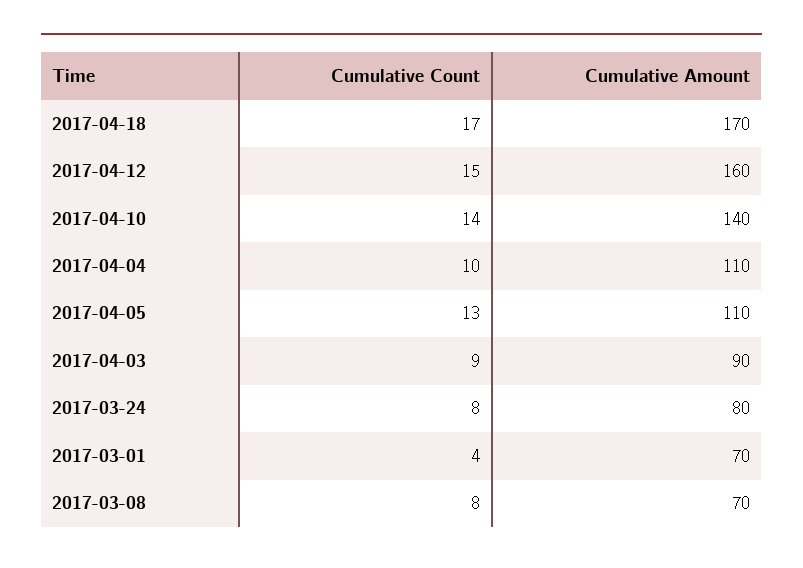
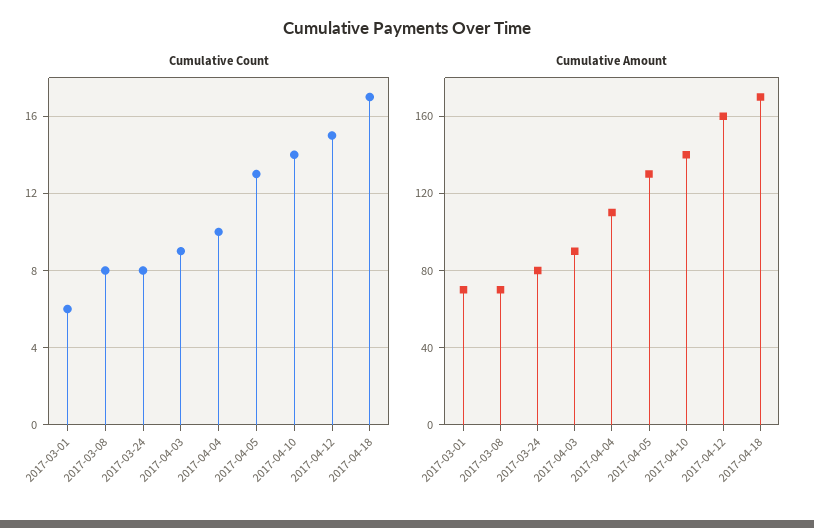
Cumulative Amount, 2017-04-05: 110 -> 130
Cumulative Count, 2017-03-01: 4 -> 6

